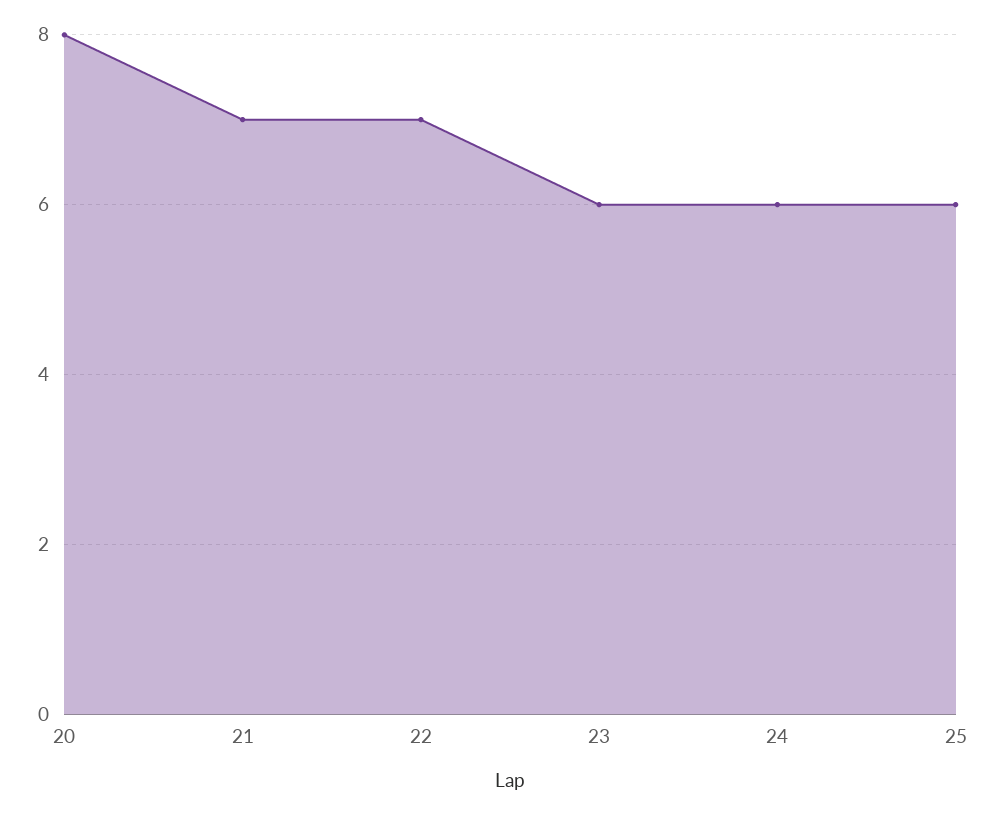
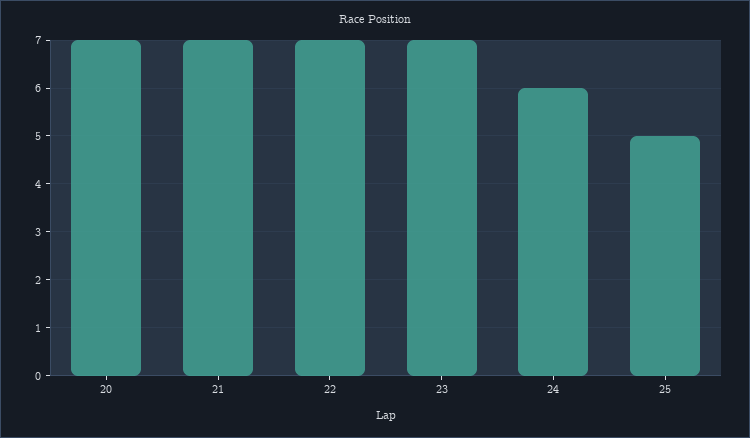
20: 8 -> 7
23: 6 -> 7
25: 6 -> 5

